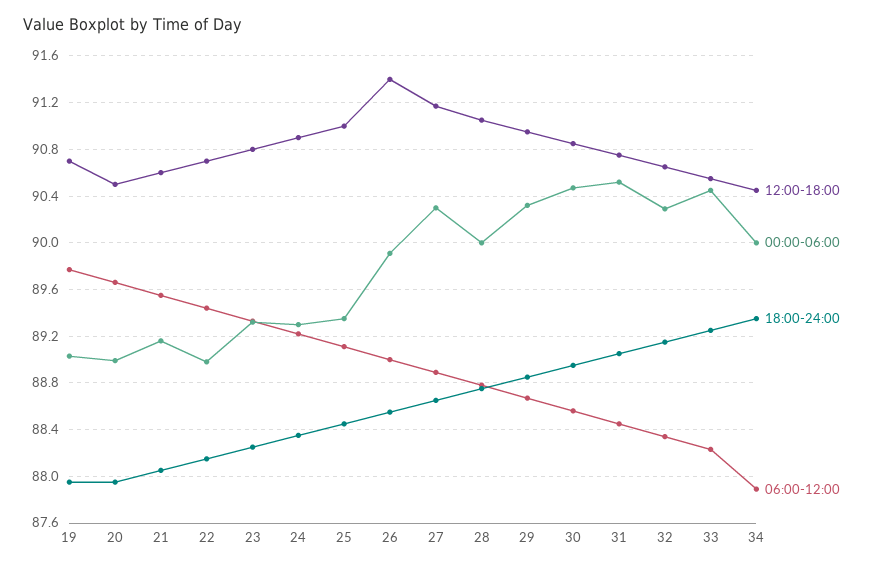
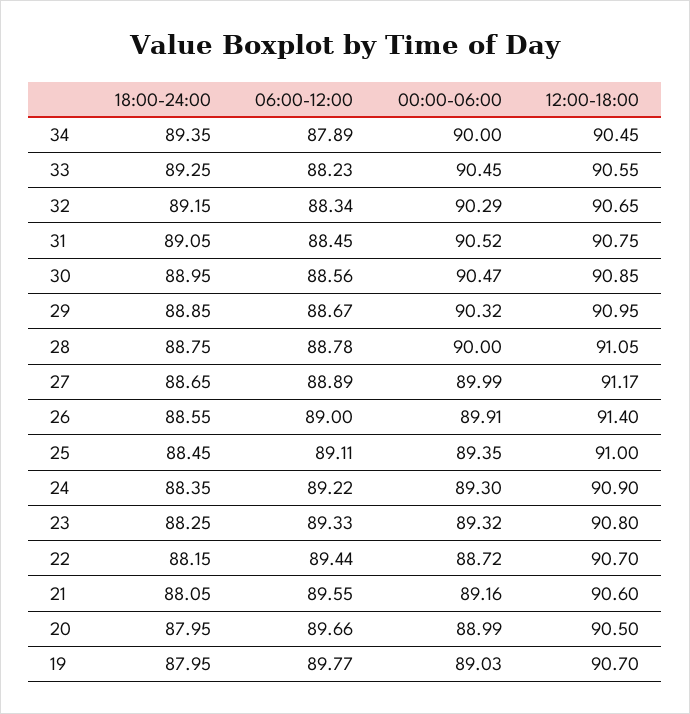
00:00-06:00, 22: 89 -> 88.72
00:00-06:00, 27: 90.3 -> 89.99

